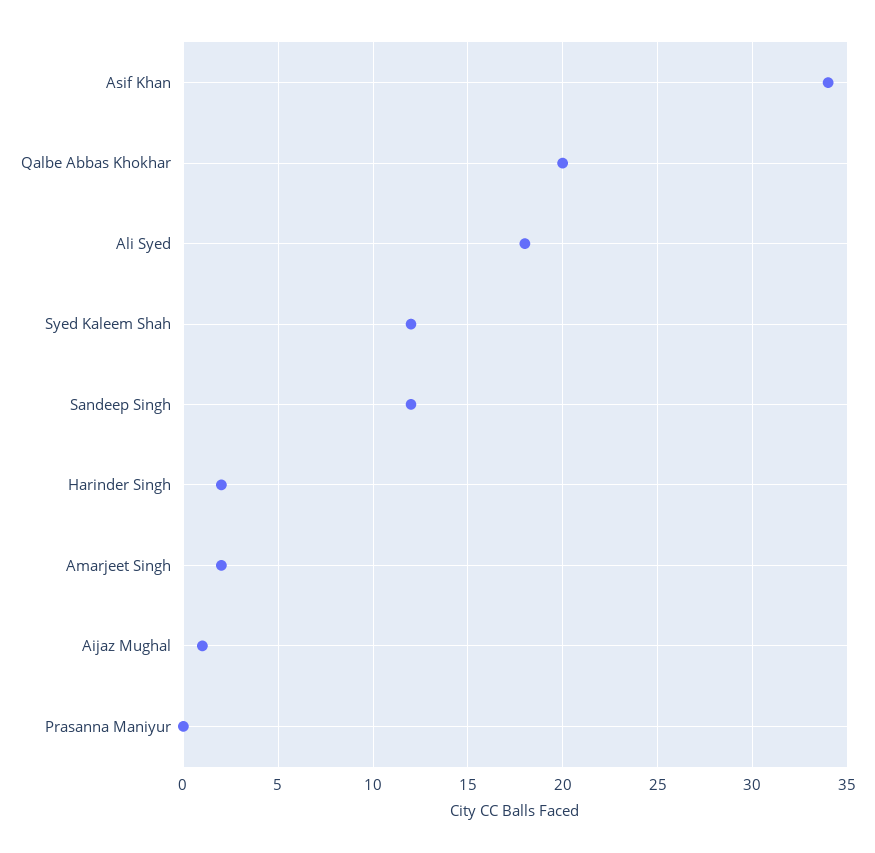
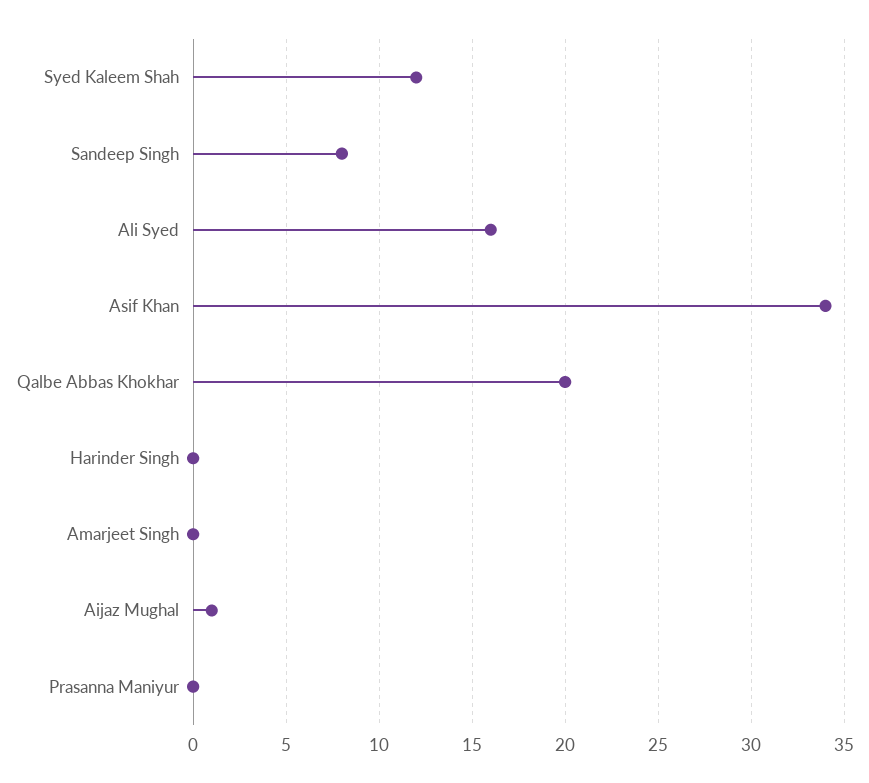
Ali Syed: 18 -> 16
Sandeep Singh: 12 -> 8
Harinder Singh: 2 -> 0
Amarjeet Singh: 2 -> 0

